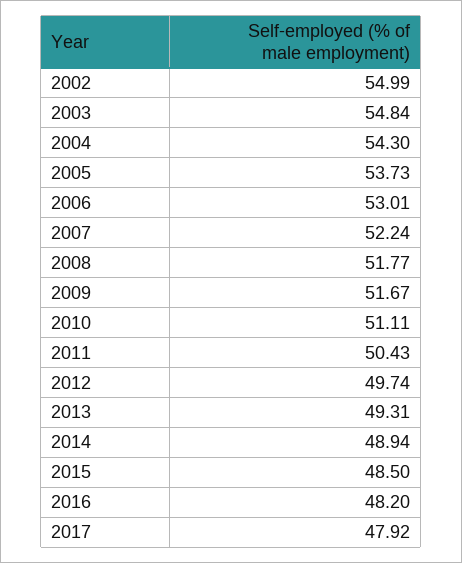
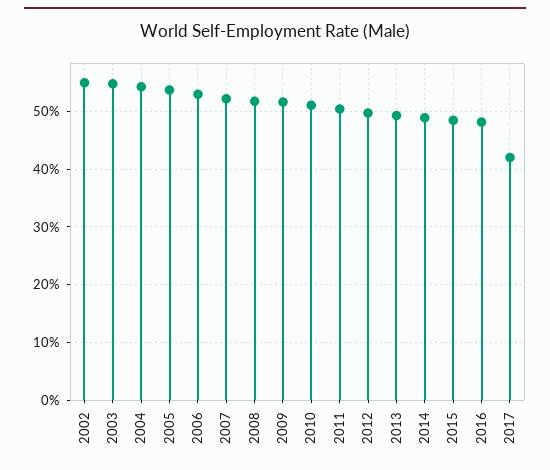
2017: 47.92 -> 42

